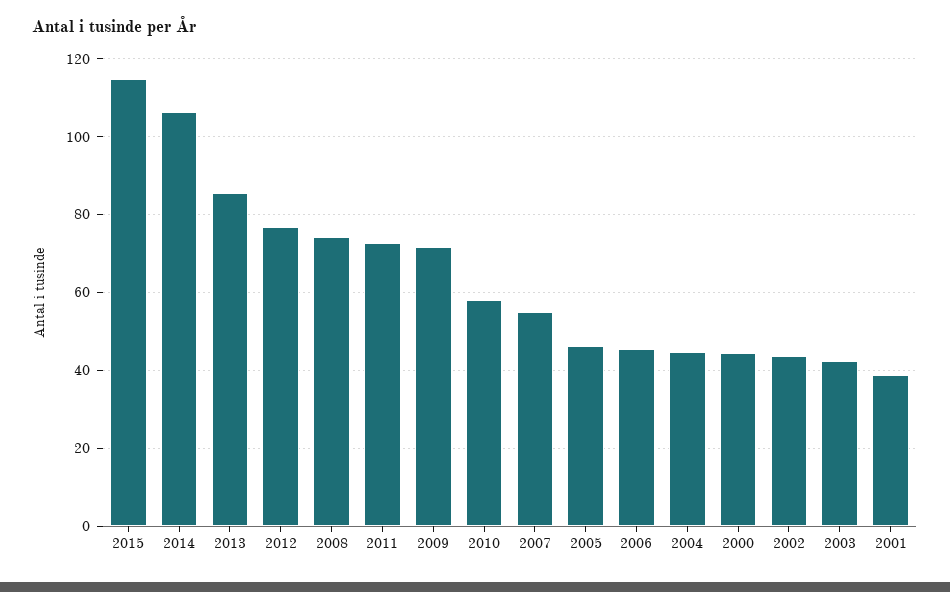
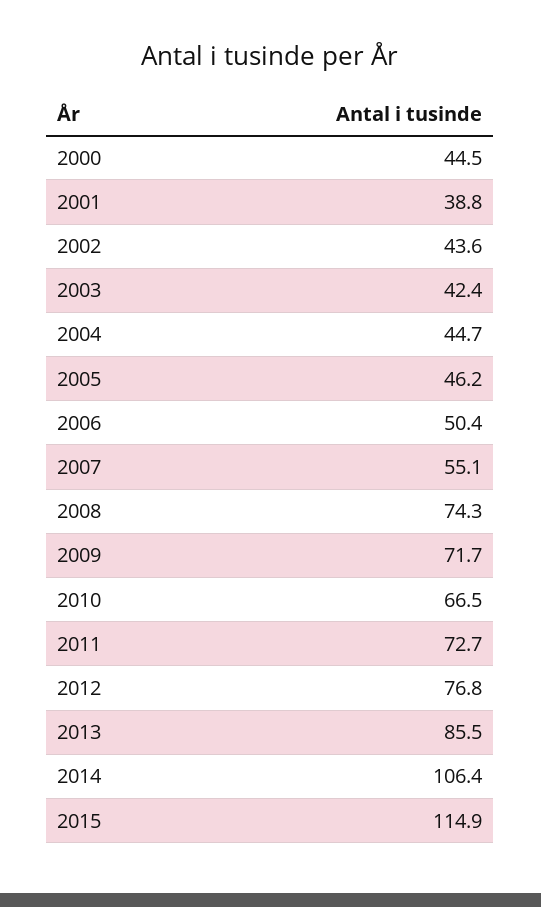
2010: 58 -> 66.5
2006: 46 -> 50.4

